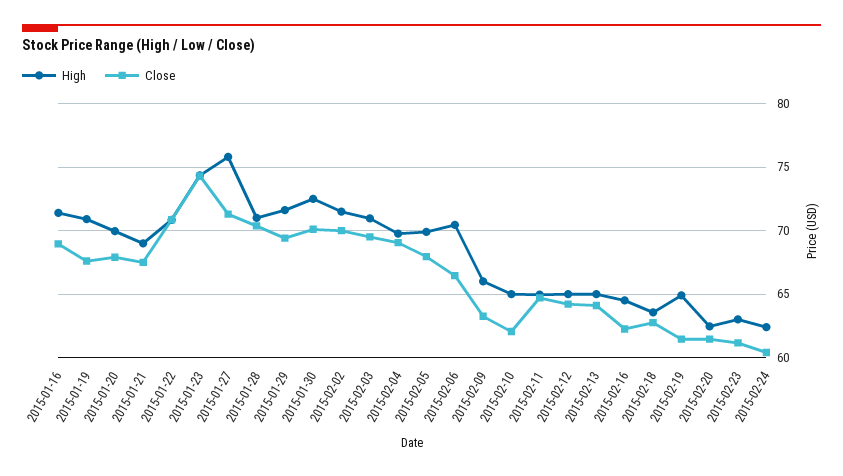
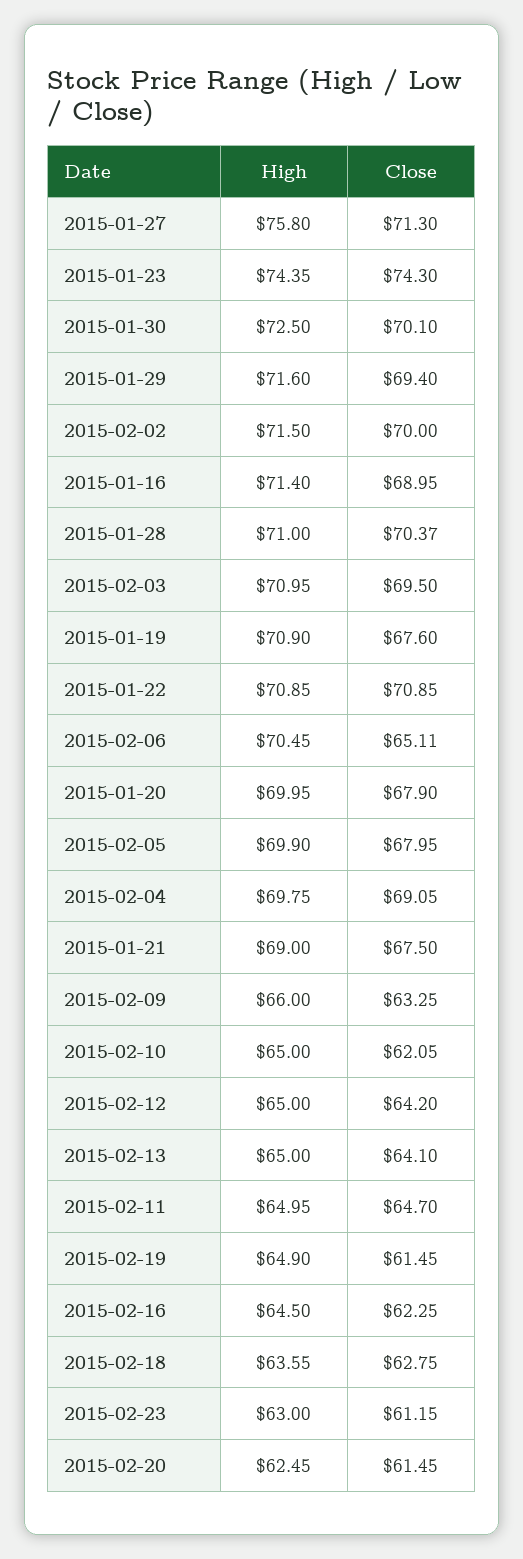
Close, 2015-02-06: 66.5 -> 65.11
High, 2015-02-24: 62.5 -> none
Close, 2015-02-24: 60.5 -> none

